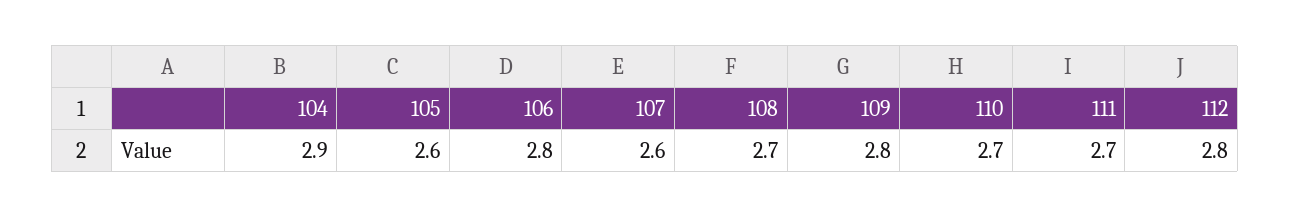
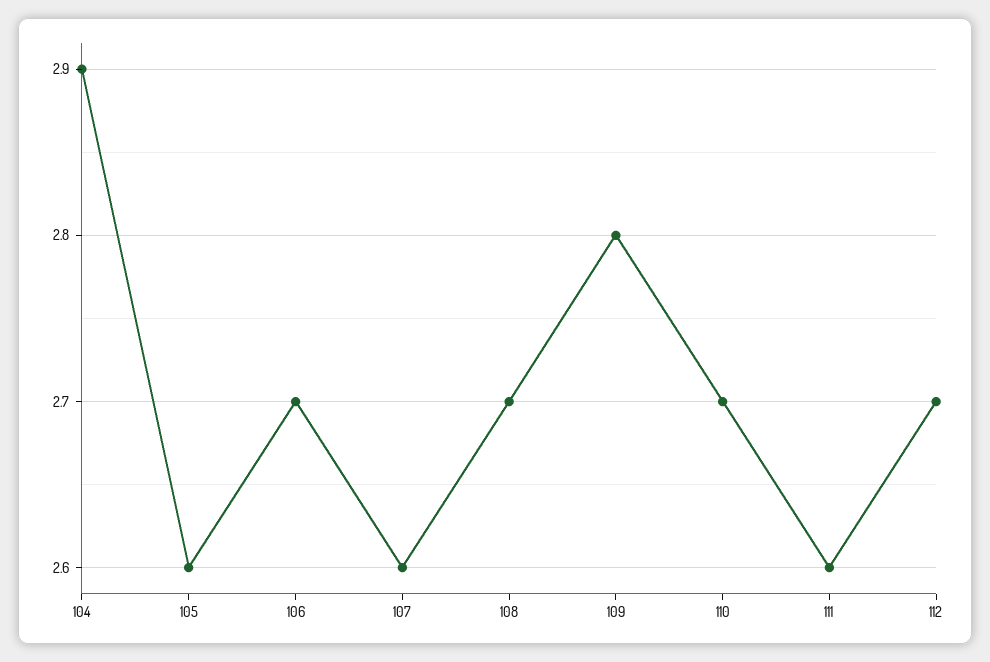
106: 2.8 -> 2.7
111: 2.7 -> 2.6
112: 2.8 -> 2.7

